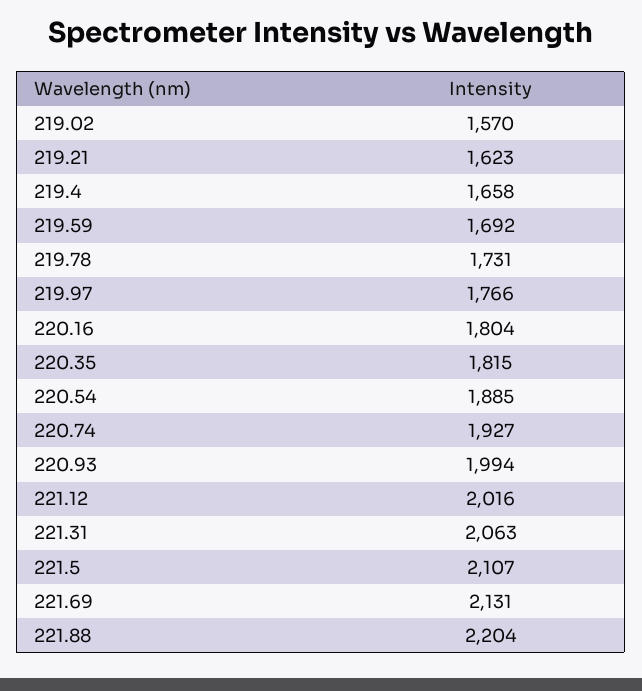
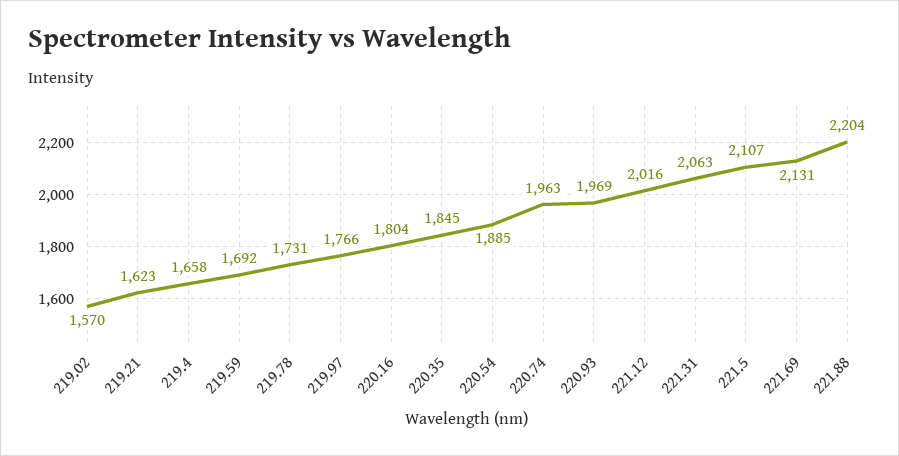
220.35: 1815 -> 1845
220.74: 1927 -> 1963
220.93: 1994 -> 1969

